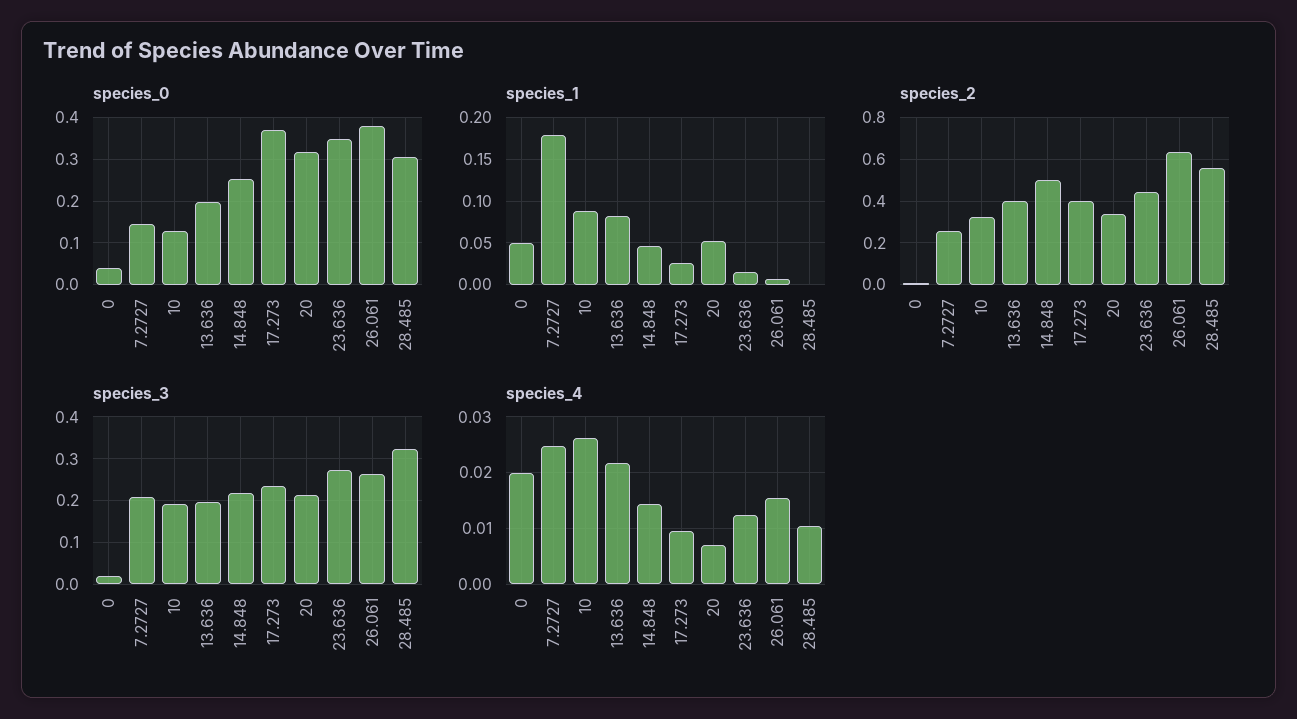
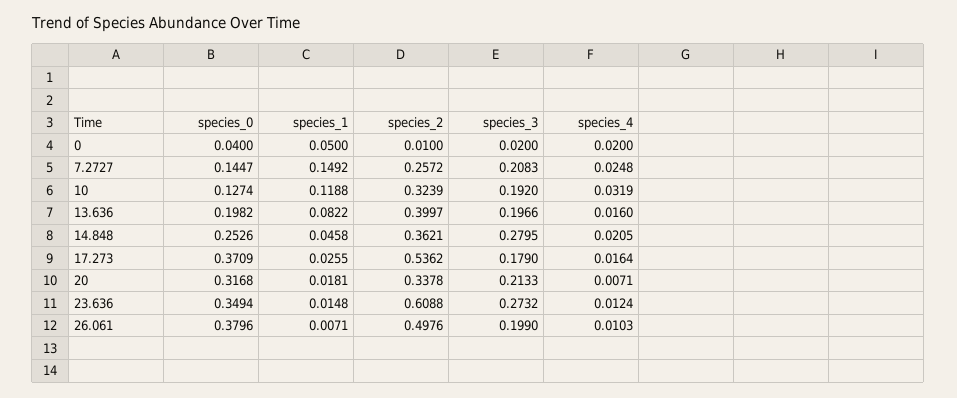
species_0, 28.485: 0.3 -> none
species_1, 7.2727: 0.18 -> 0.1492
species_1, 10: 0.09 -> 0.1188
species_1, 20: 0.05 -> 0.0181
species_1, 28.485: 0 -> none
species_2, 14.848: 0.5 -> 0.3621
species_2, 17.273: 0.4 -> 0.5362
species_2, 23.636: 0.45 -> 0.6088
species_2, 26.061: 0.65 -> 0.4976
species_2, 28.485: 0.55 -> none
species_3, 14.848: 0.22 -> 0.2795
species_3, 17.273: 0.24 -> 0.179
species_3, 26.061: 0.26 -> 0.199
species_3, 28.485: 0.32 -> none
species_4, 10: 0.026 -> 0.0319
species_4, 13.636: 0.022 -> 0.016
species_4, 14.848: 0.014 -> 0.0205
species_4, 17.273: 0.01 -> 0.0164
species_4, 26.061: 0.016 -> 0.0103
species_4, 28.485: 0.01 -> none

